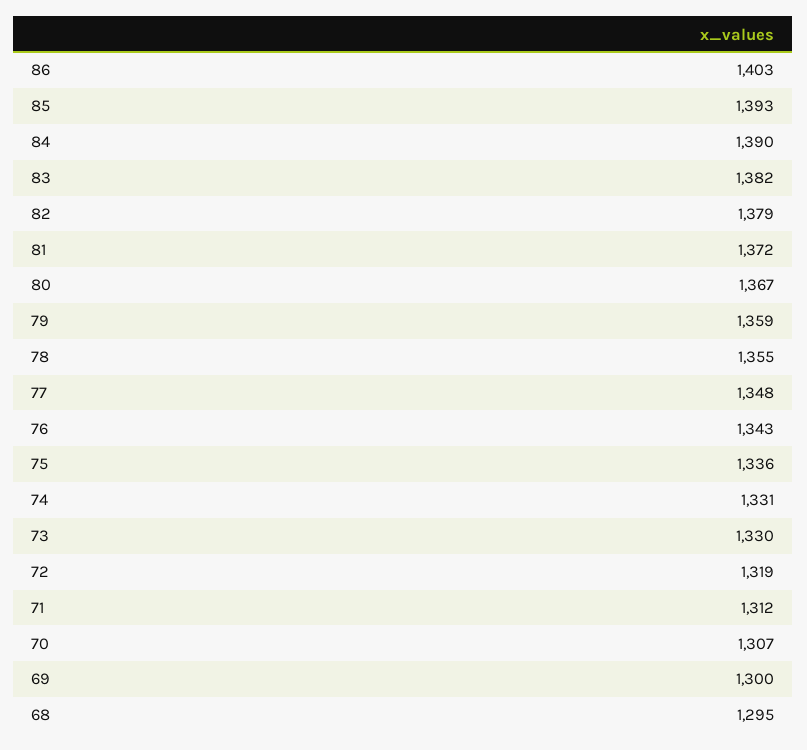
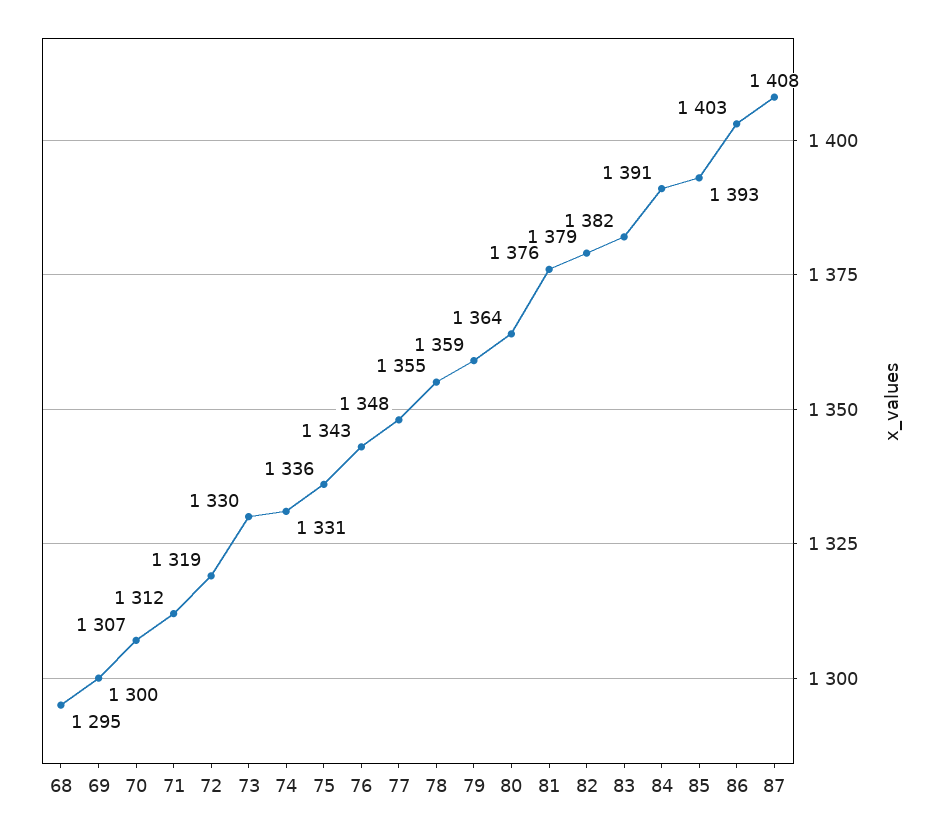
84: 1390 -> 1391
81: 1372 -> 1376
80: 1367 -> 1364
87: none -> 1408

